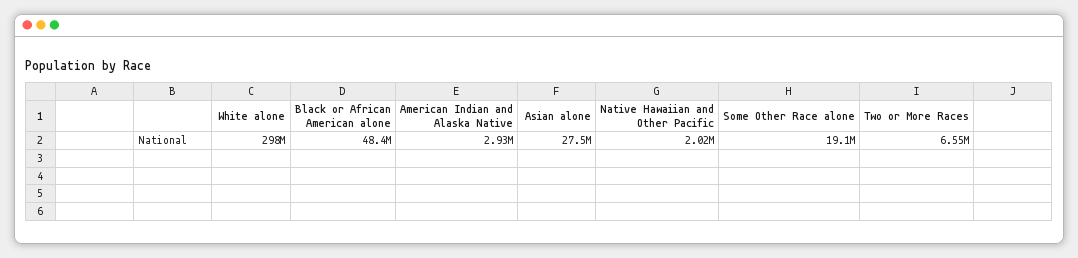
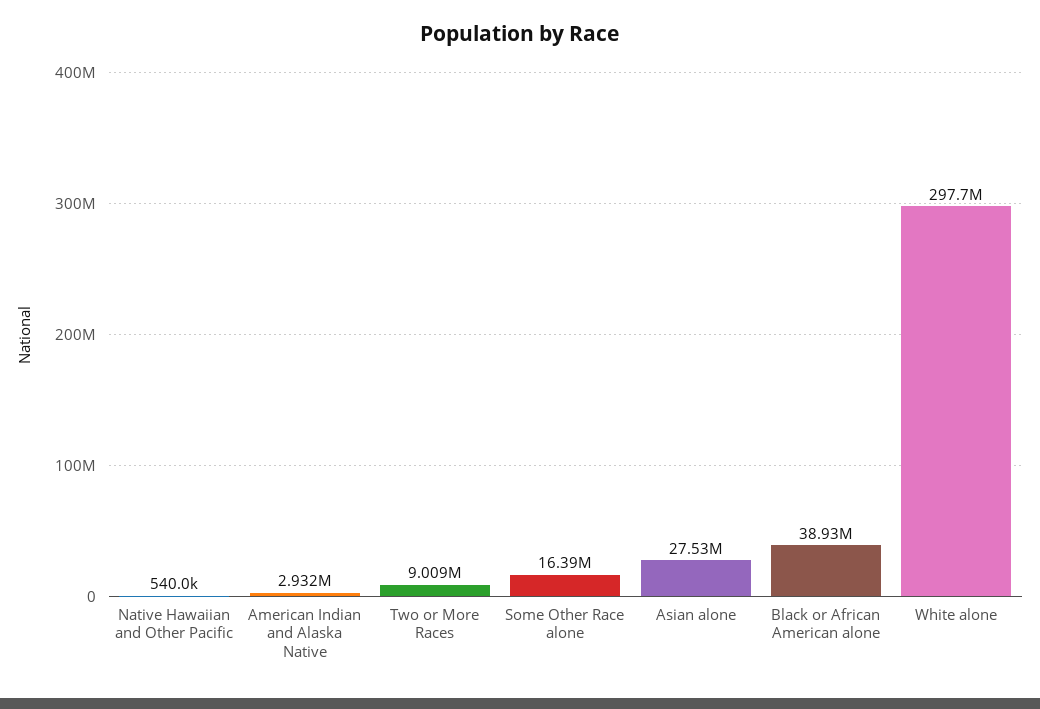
Black or African American alone: 48400000 -> 38930000
Native Hawaiian and Other Pacific: 2020000 -> 540000
Some Other Race alone: 19100000 -> 16390000
Two or More Races: 6550000 -> 9009000

